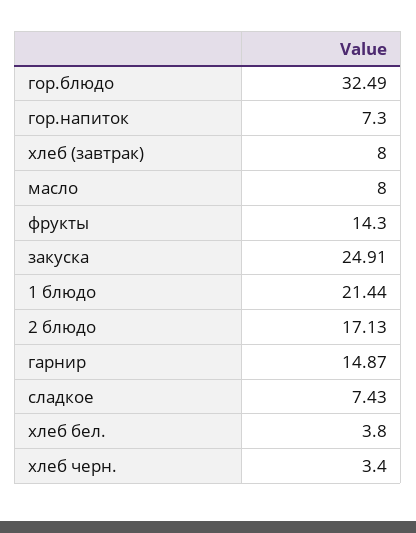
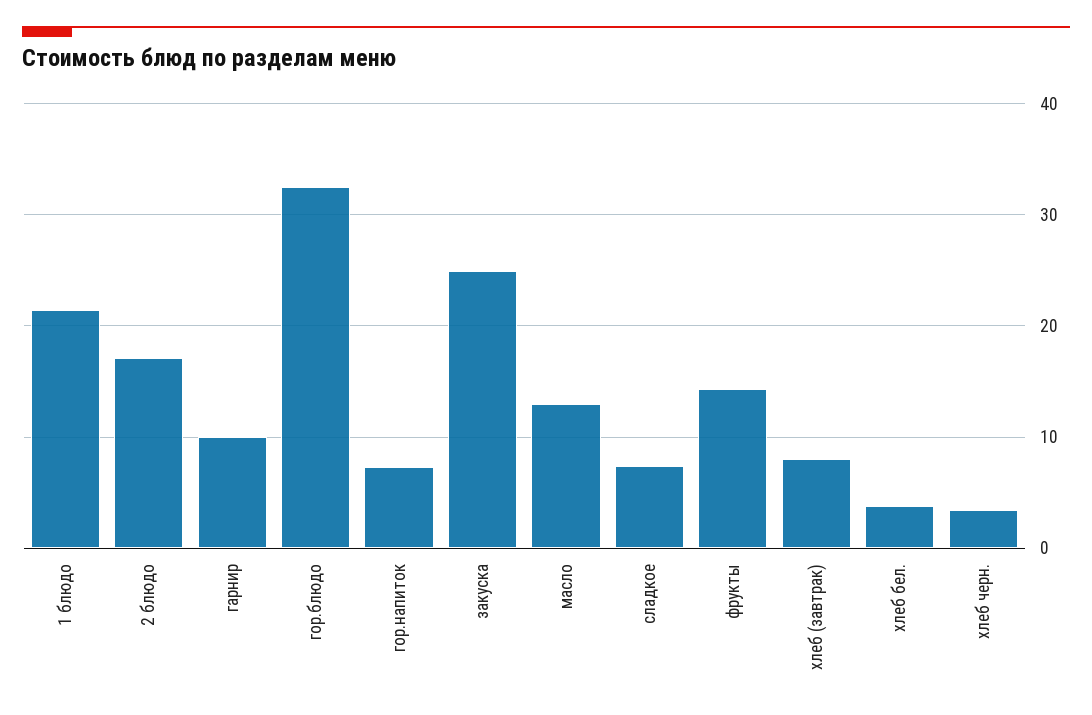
масло: 8 -> 13
гарнир: 14.87 -> 10

